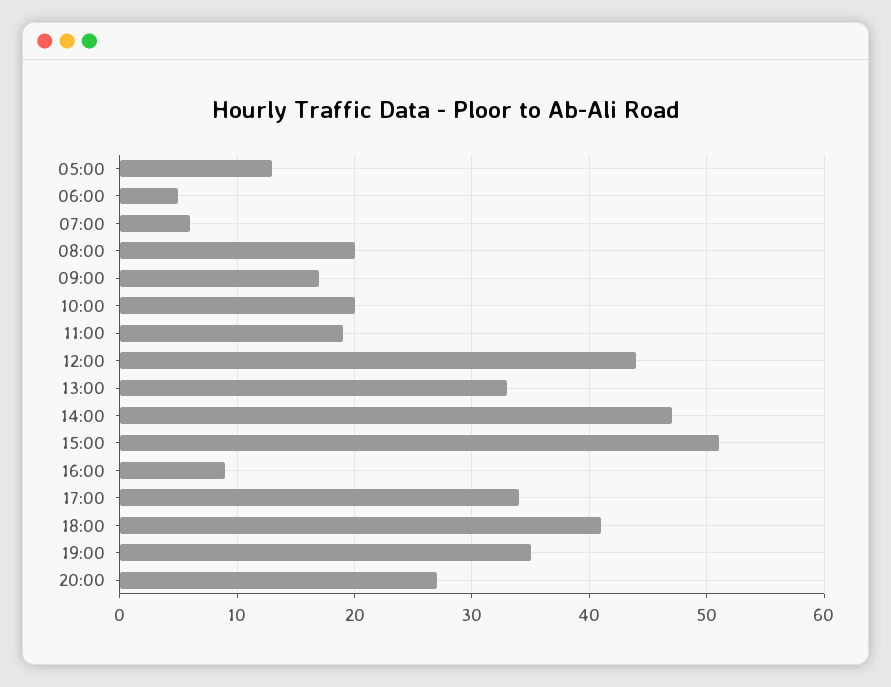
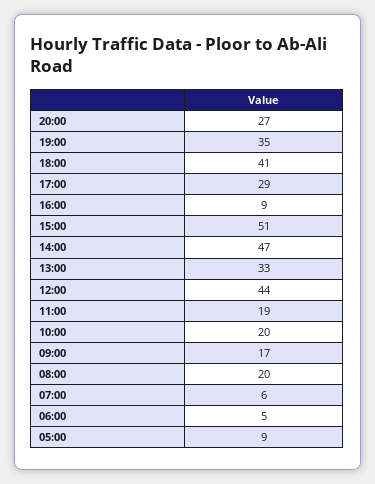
05:00: 13 -> 9
17:00: 34 -> 29

